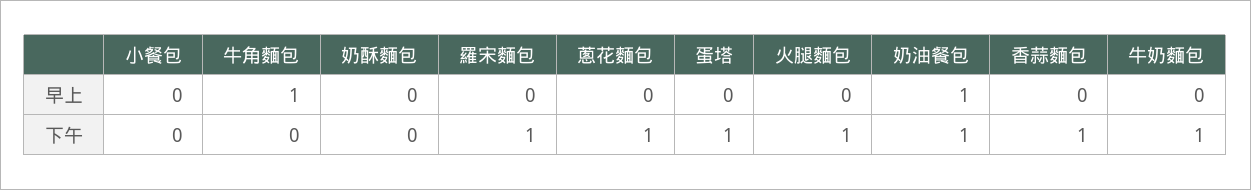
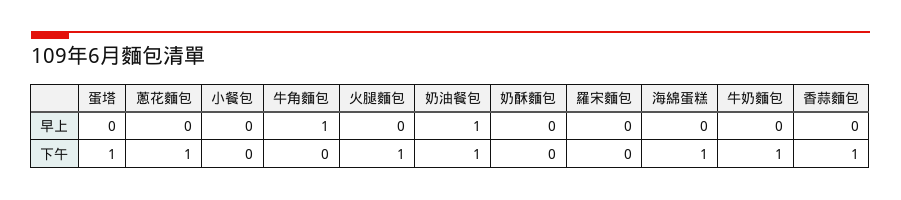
羅宋麵包, 下午: 1 -> 0
海綿蛋糕, 早上: none -> 0
海綿蛋糕, 下午: none -> 1

